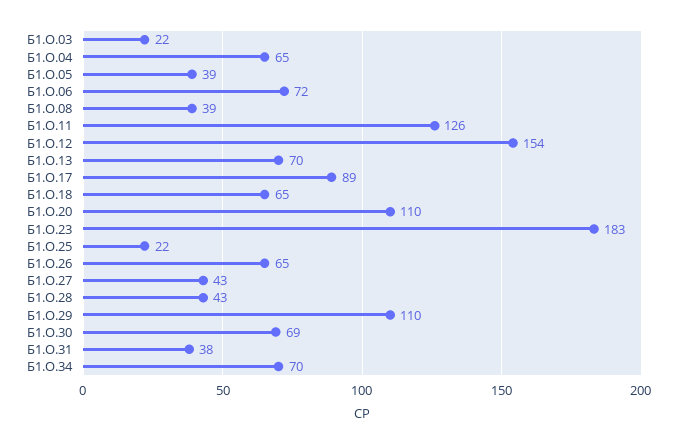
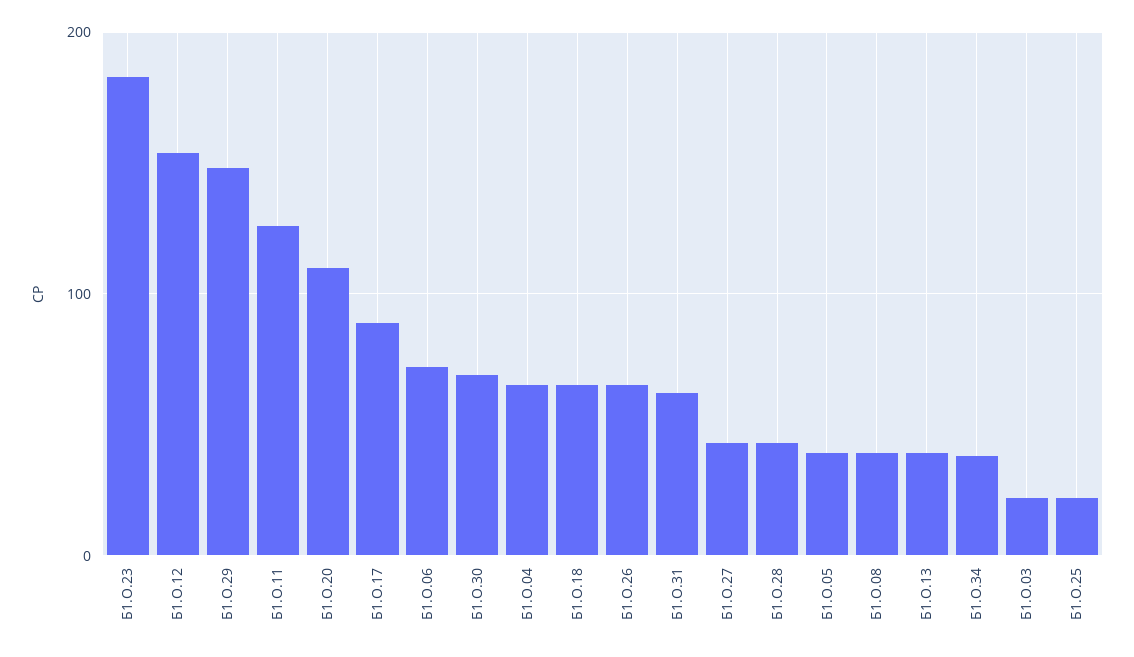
Б1.О.13: 70 -> 40
Б1.О.29: 110 -> 150
Б1.О.31: 38 -> 60
Б1.О.34: 70 -> 40

